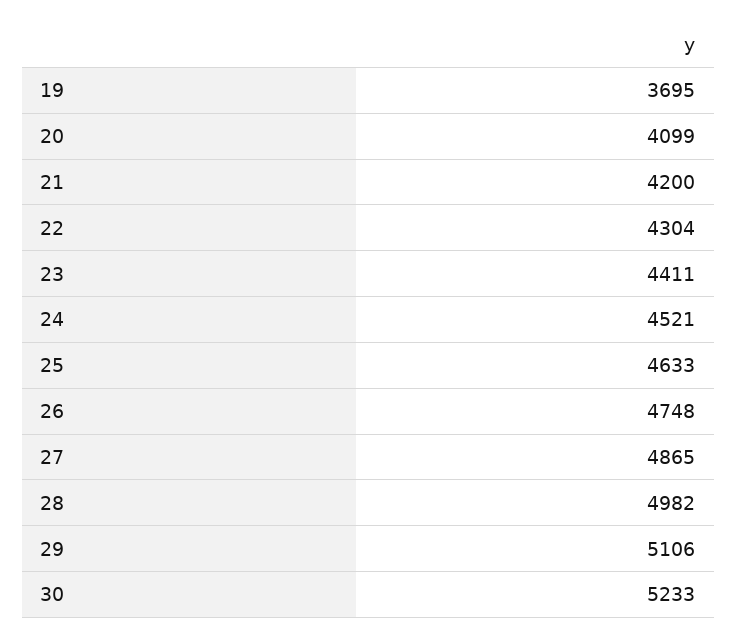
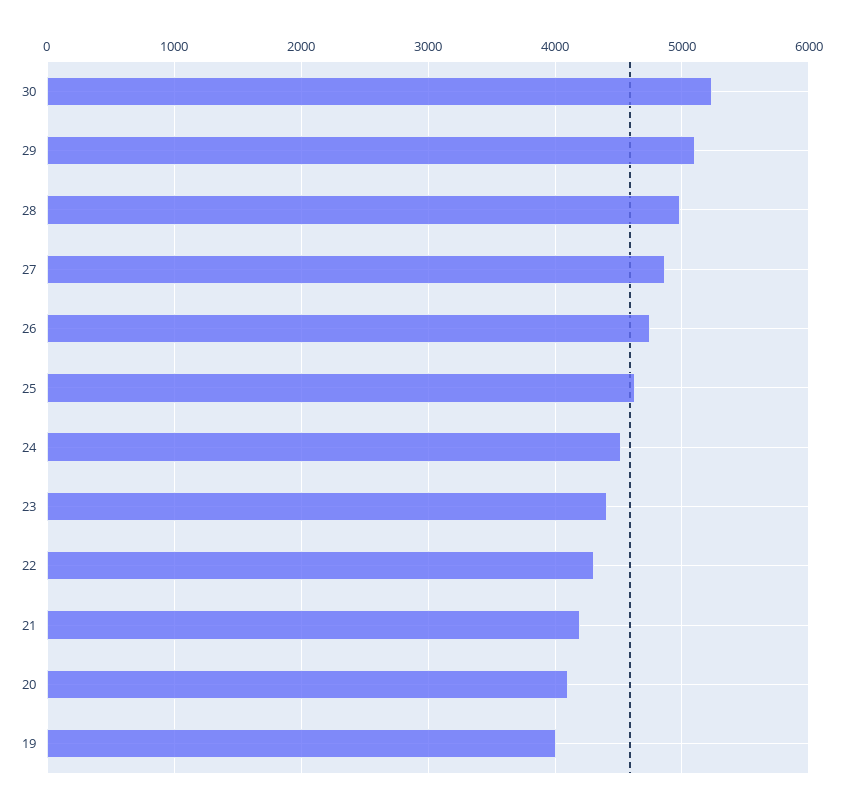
19: 3695 -> 4000

